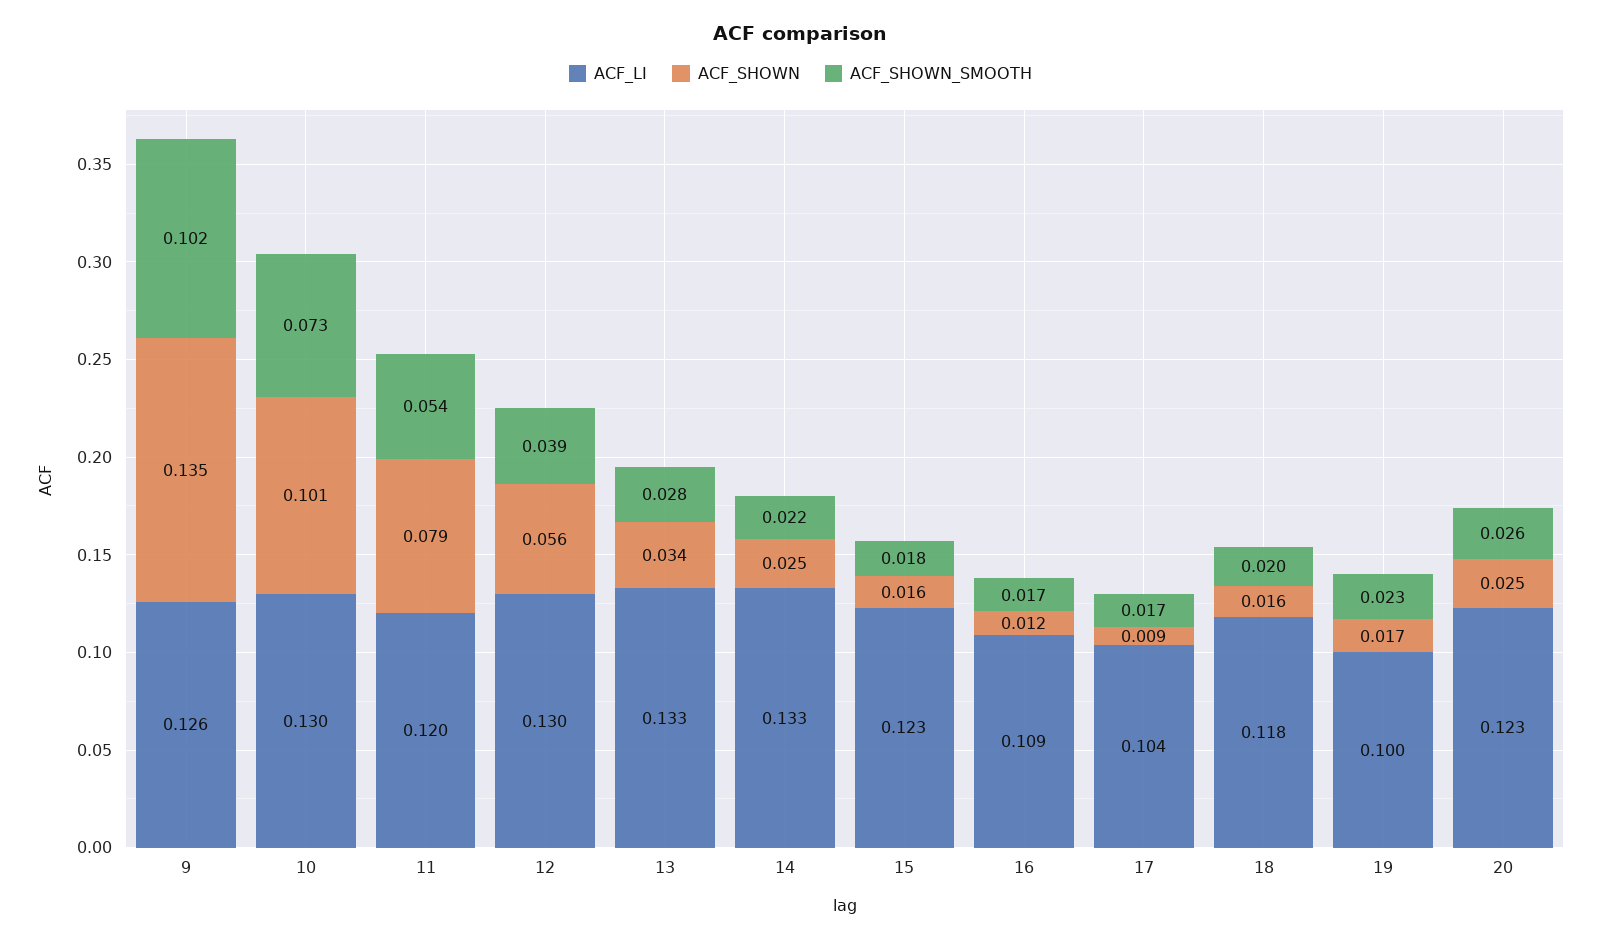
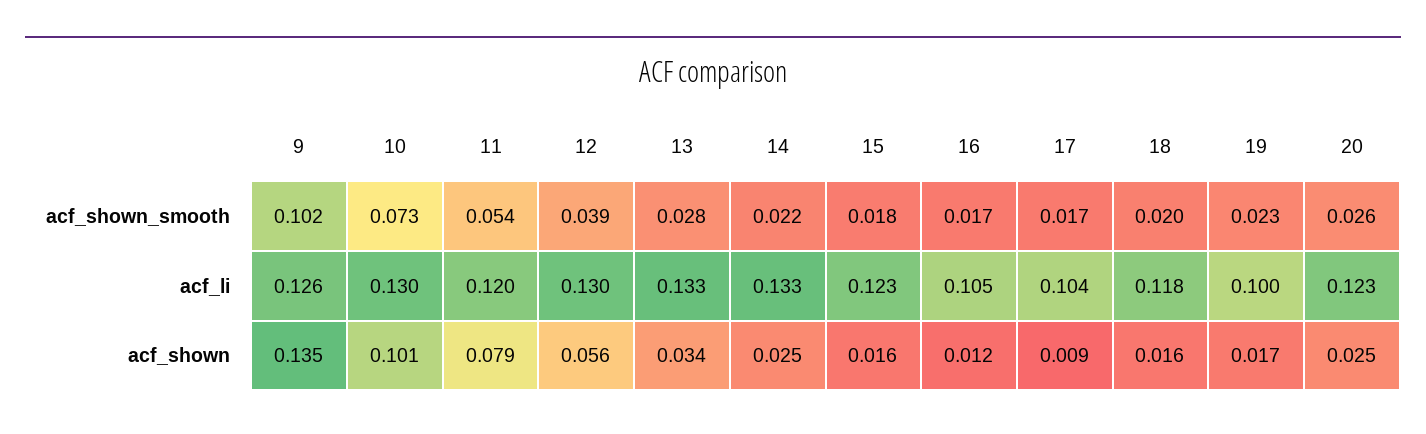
ACF_LI, 16: 0.109 -> 0.105

